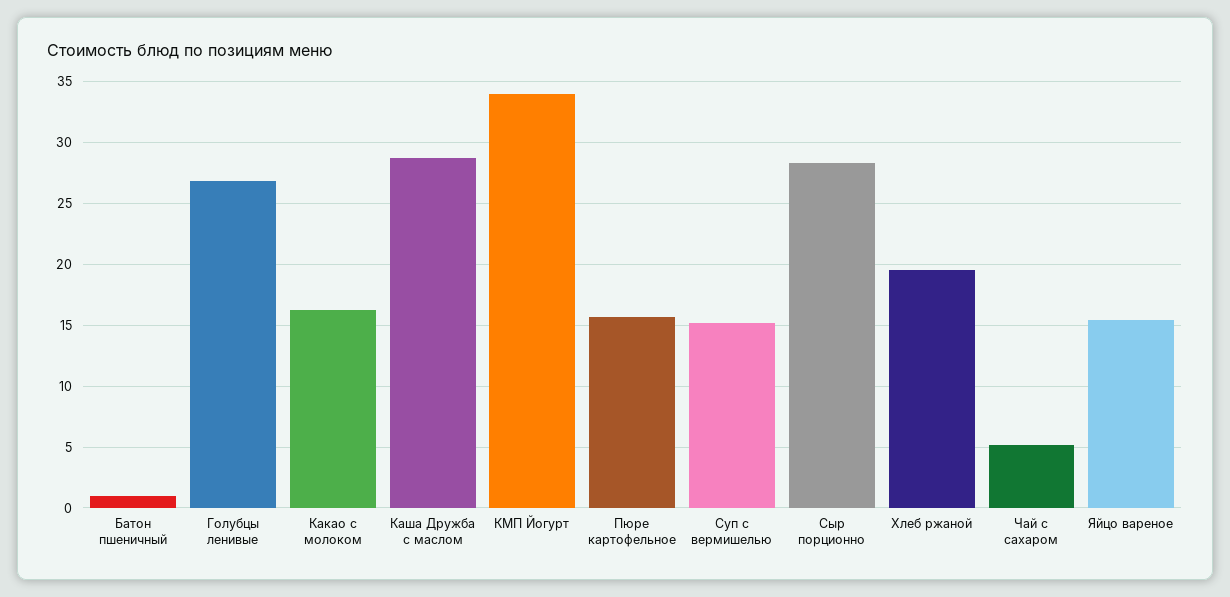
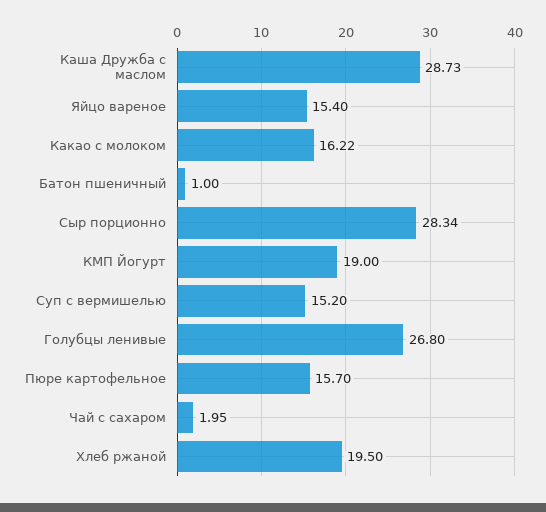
КМП Йогурт: 34 -> 19
Чай с сахаром: 5 -> 1.95

